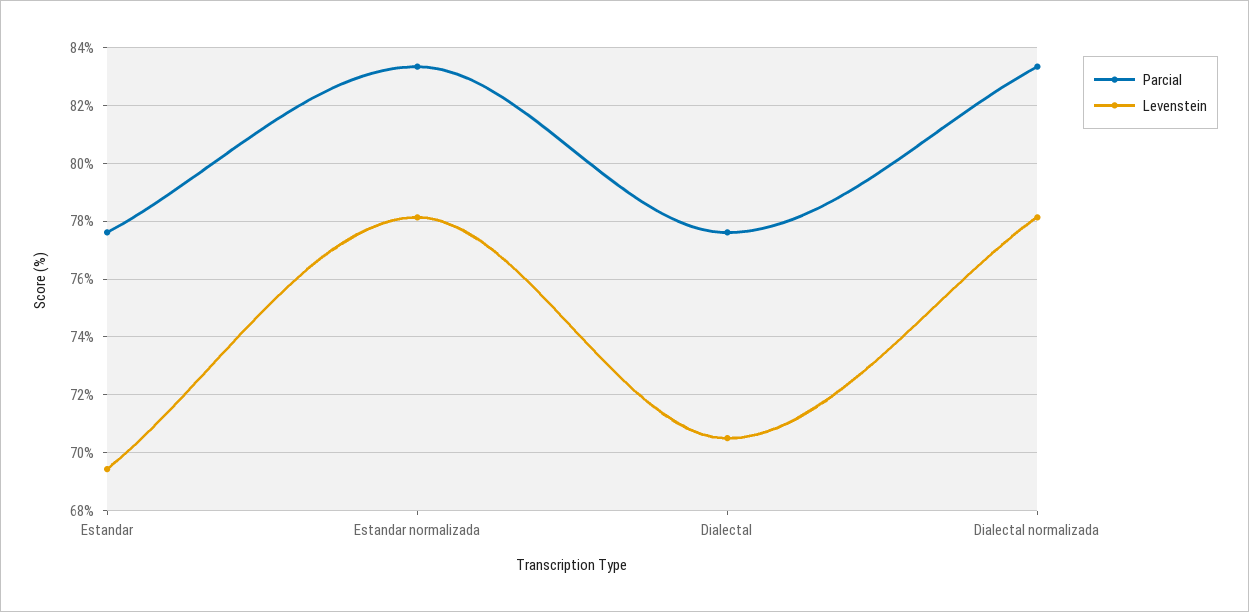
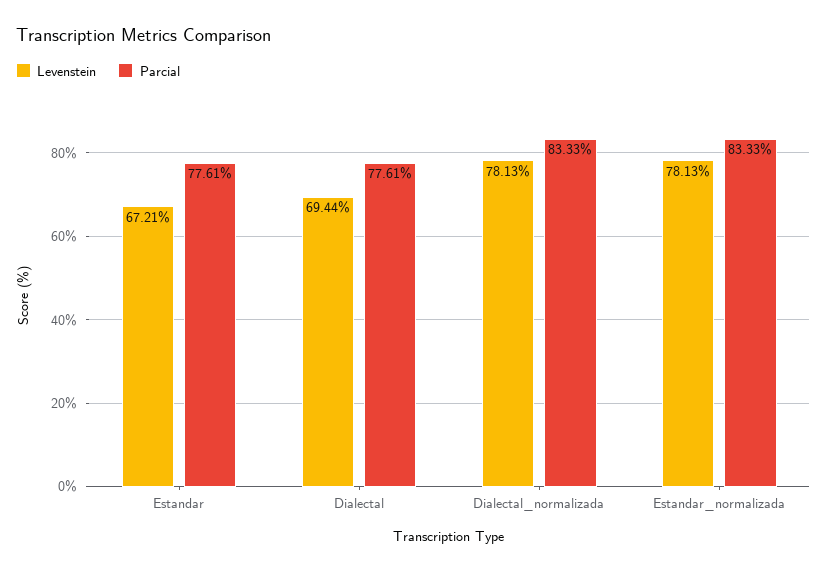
Levenstein, Estandar: 69.5 -> 67.21
Levenstein, Dialectal: 70.5 -> 69.44

